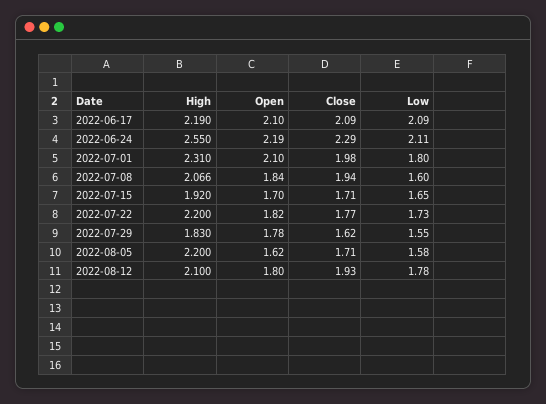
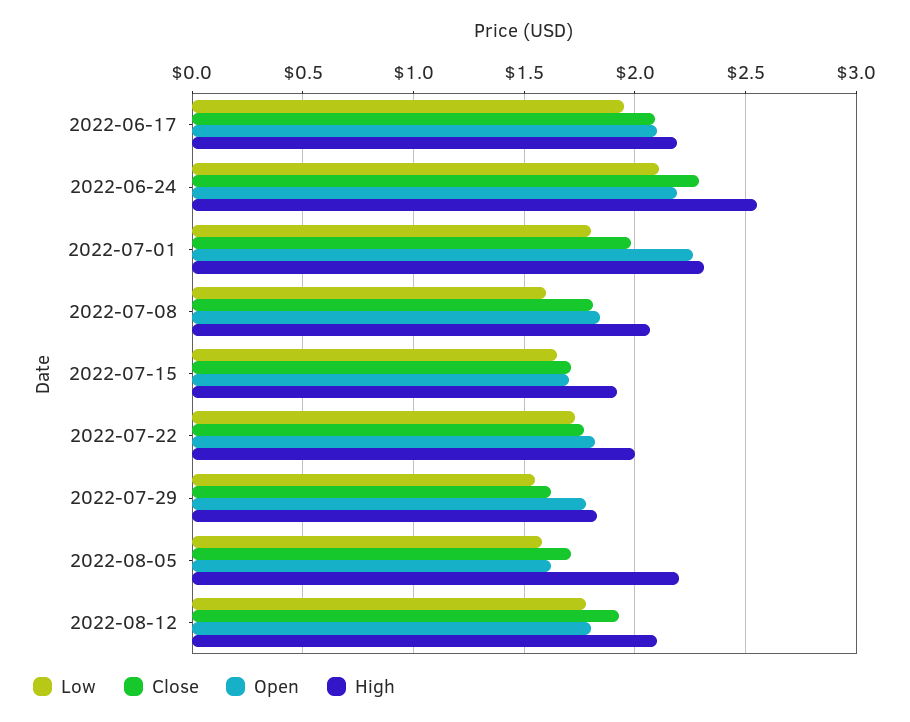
Low, 2022-06-17: 2.09 -> 1.95
Open, 2022-07-01: 2.1 -> 2.25
Close, 2022-07-08: 1.94 -> 1.8
High, 2022-07-22: 2.2 -> 2

